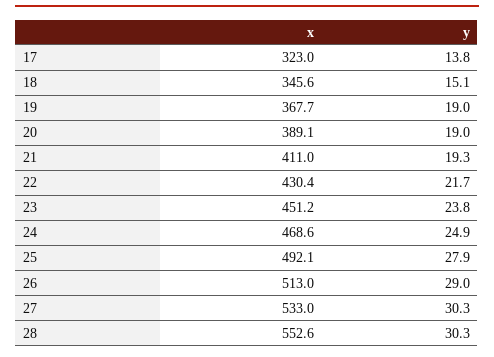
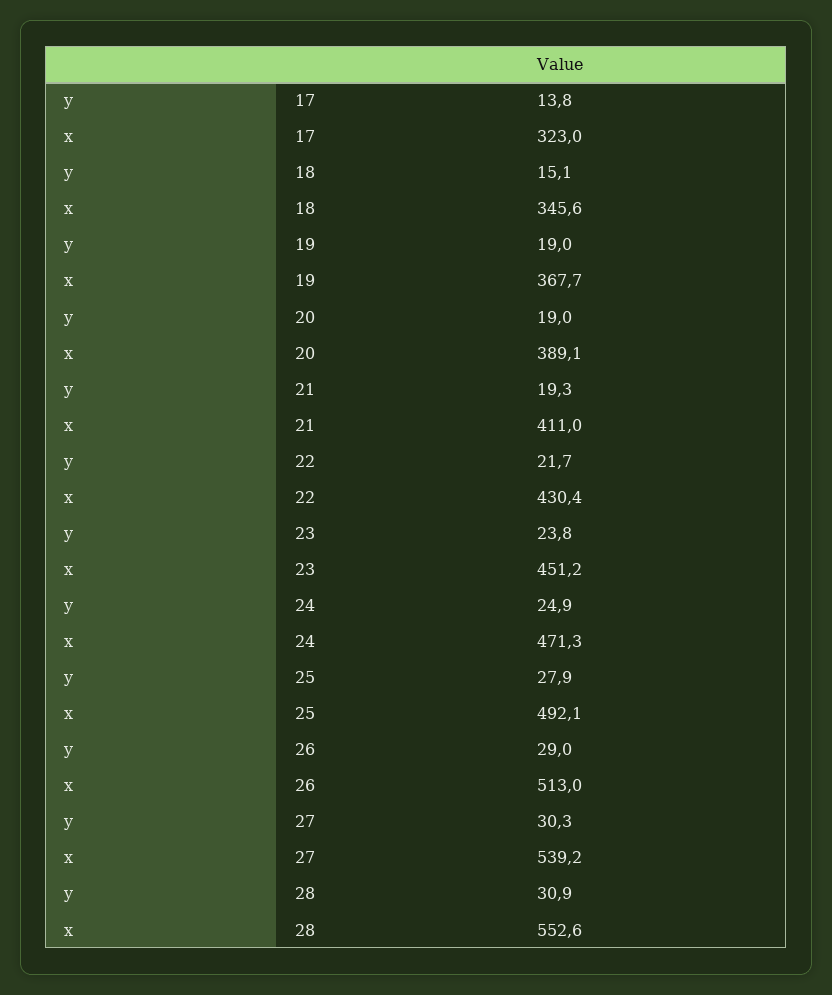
x, 24: 468.6 -> 471.3
x, 27: 533 -> 539.2
y, 28: 30.3 -> 30.9

